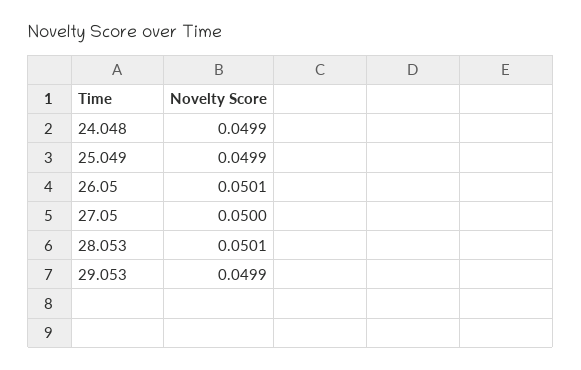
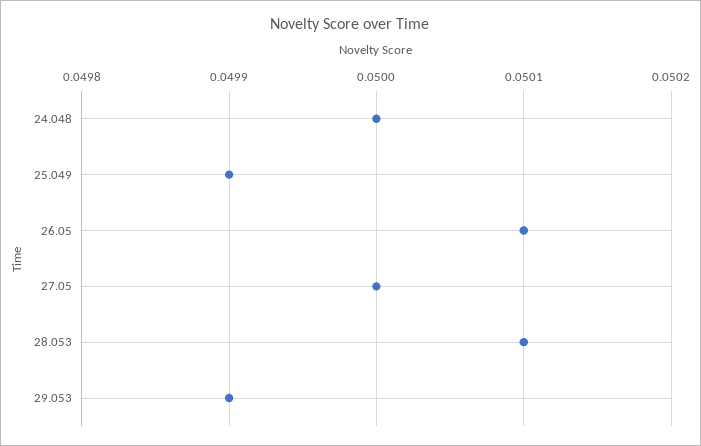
24.048: 0.0499 -> 0.05

